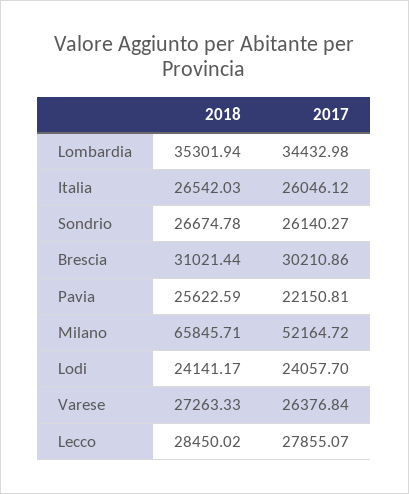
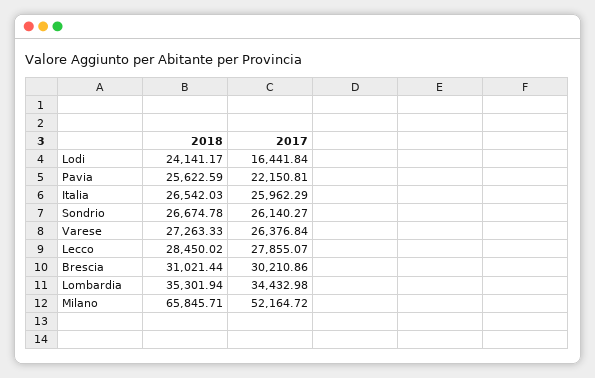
2017, Italia: 26046.12 -> 25962.29
2017, Lodi: 24057.7 -> 16441.84

